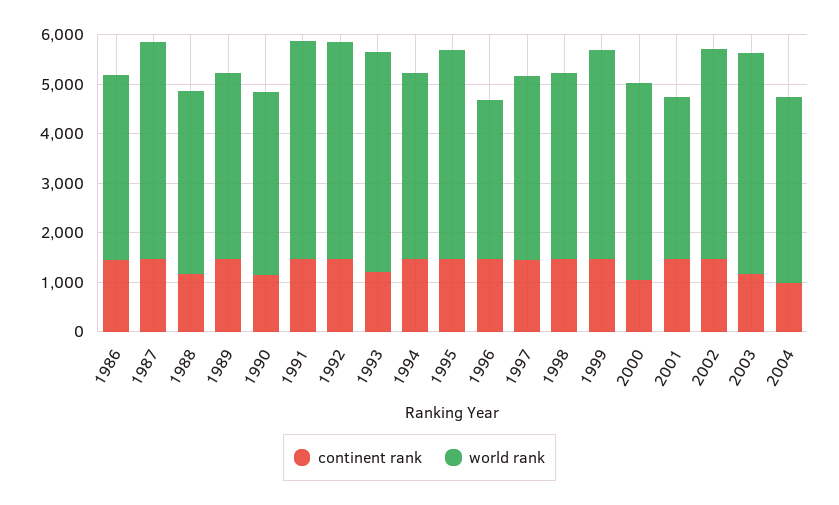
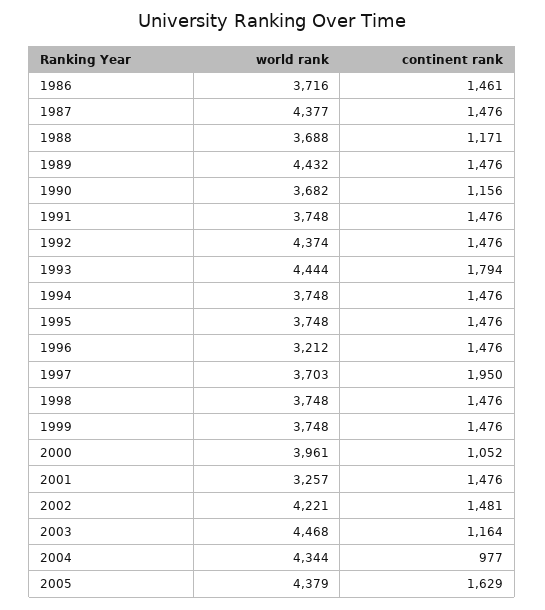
world rank, 1989: 3800 -> 4432
world rank, 1991: 4400 -> 3748
continent rank, 1993: 1200 -> 1794
world rank, 1995: 4200 -> 3748
continent rank, 1997: 1400 -> 1950
world rank, 1999: 4200 -> 3748
world rank, 2004: 3800 -> 4344
world rank, 2005: none -> 4379
continent rank, 2005: none -> 1629

